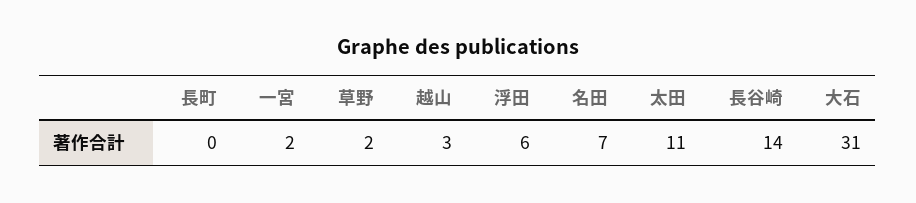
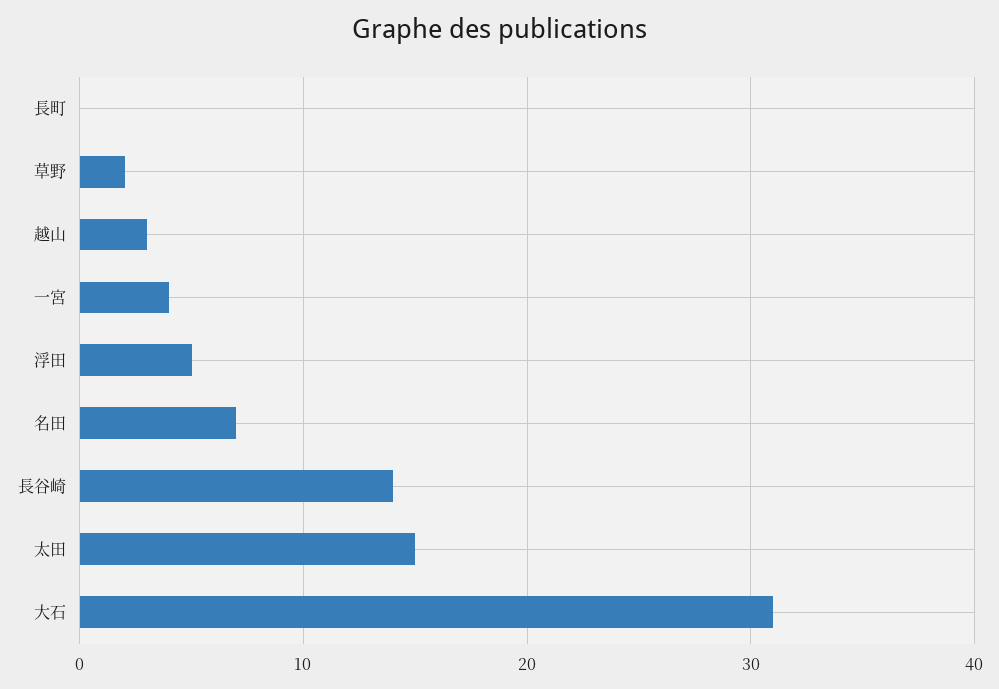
一宮: 2 -> 4
浮田: 6 -> 5
太田: 11 -> 15

